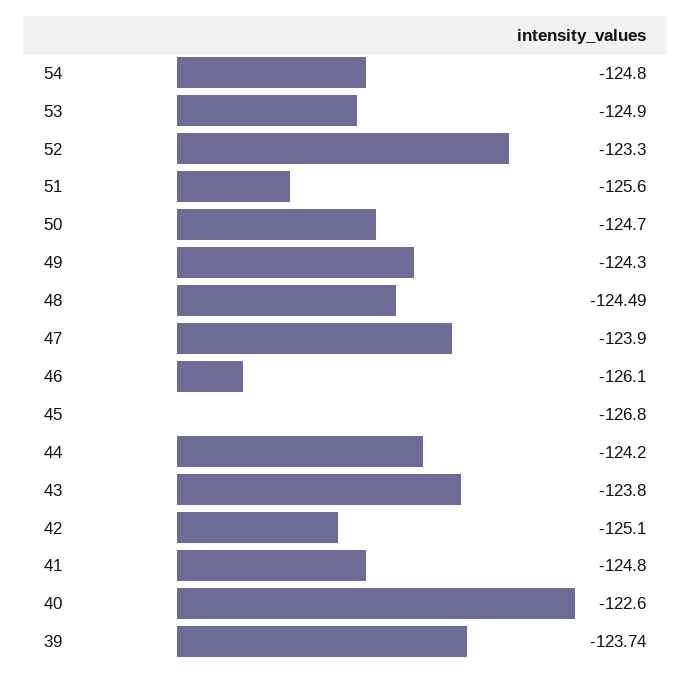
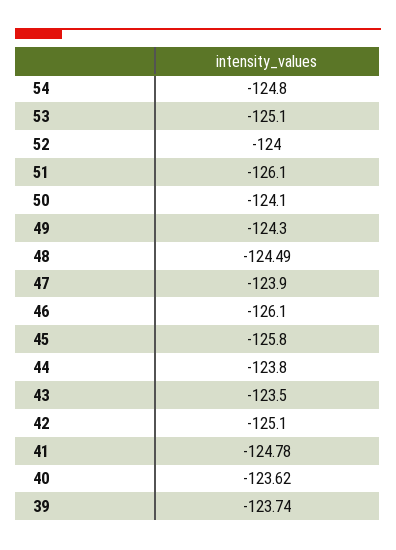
53: -124.9 -> -125.1
52: -123.3 -> -124
51: -125.6 -> -126.1
50: -124.7 -> -124.1
45: -126.8 -> -125.8
44: -124.2 -> -123.8
43: -123.8 -> -123.5
41: -124.8 -> -124.78
40: -122.6 -> -123.62

